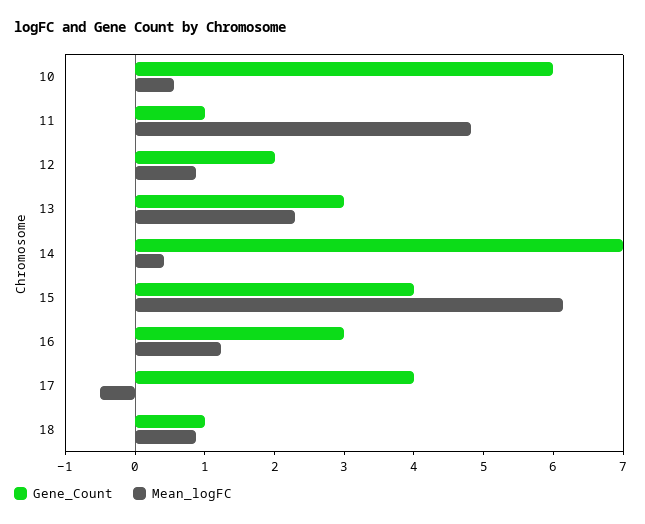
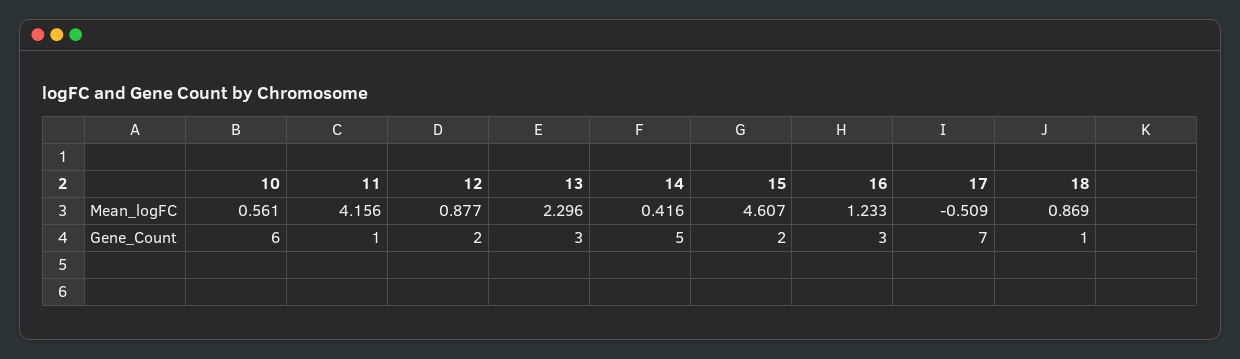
Mean_logFC, 11: 4.8 -> 4.156
Gene_Count, 14: 7 -> 5
Gene_Count, 15: 4 -> 2
Mean_logFC, 15: 6.2 -> 4.607
Gene_Count, 17: 4 -> 7

